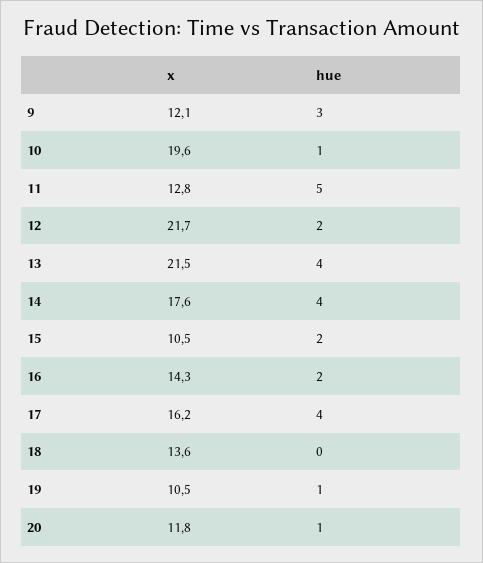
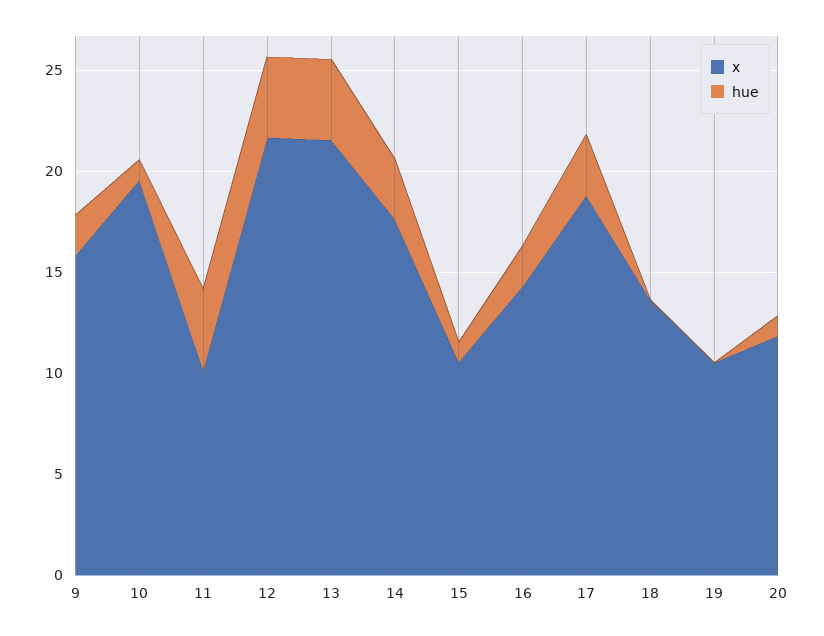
x, 9: 12.1 -> 16
hue, 9: 3 -> 2
x, 11: 12.8 -> 10
hue, 11: 5 -> 4
hue, 12: 2 -> 4
hue, 14: 4 -> 3
hue, 15: 2 -> 1
x, 17: 16.2 -> 19
hue, 17: 4 -> 3
hue, 19: 1 -> 0

